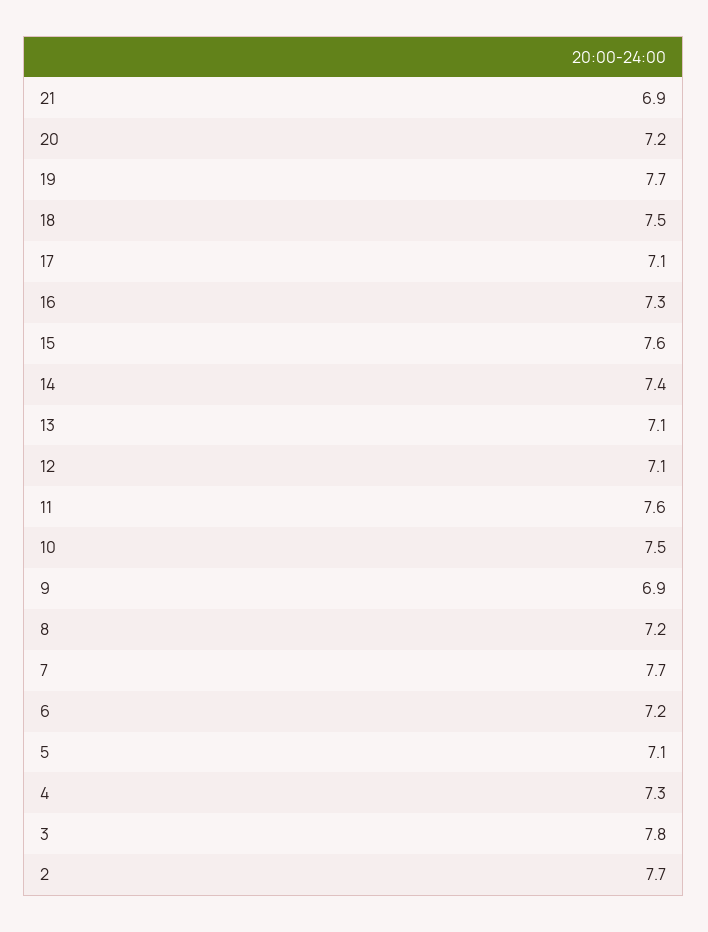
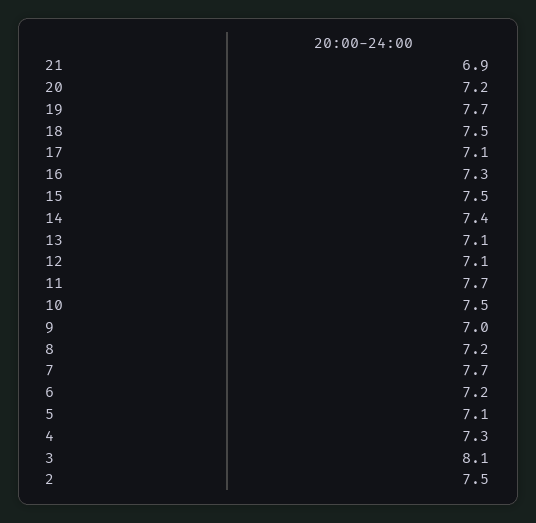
15: 7.6 -> 7.5
11: 7.6 -> 7.7
9: 6.9 -> 7
3: 7.8 -> 8.1
2: 7.7 -> 7.5

